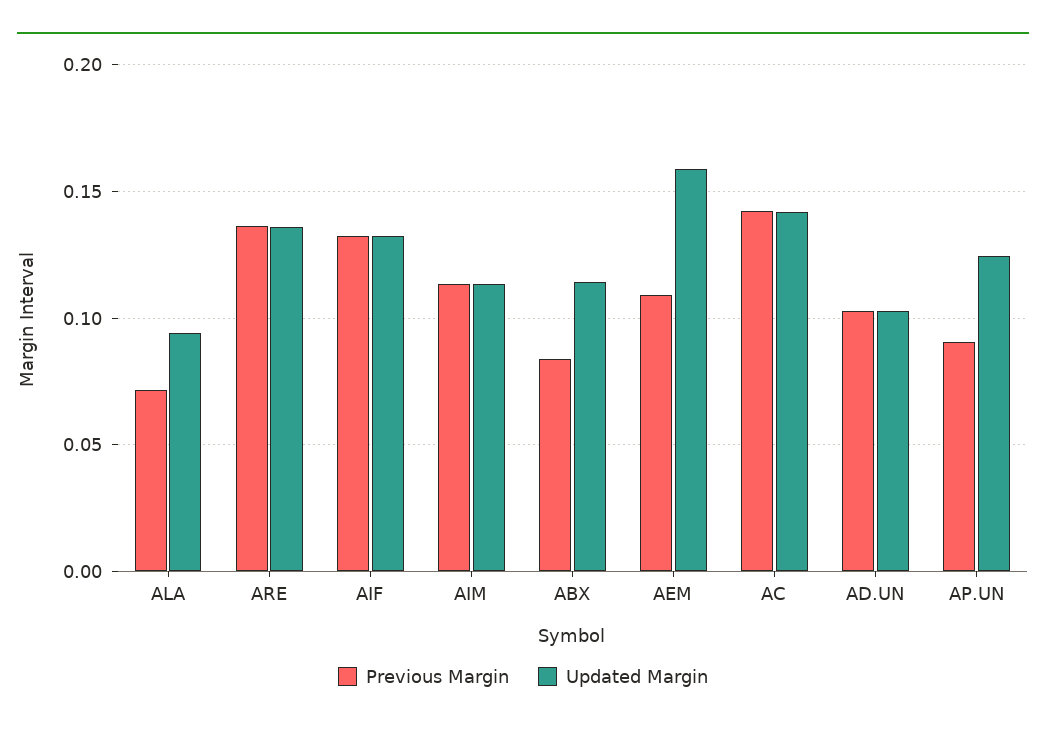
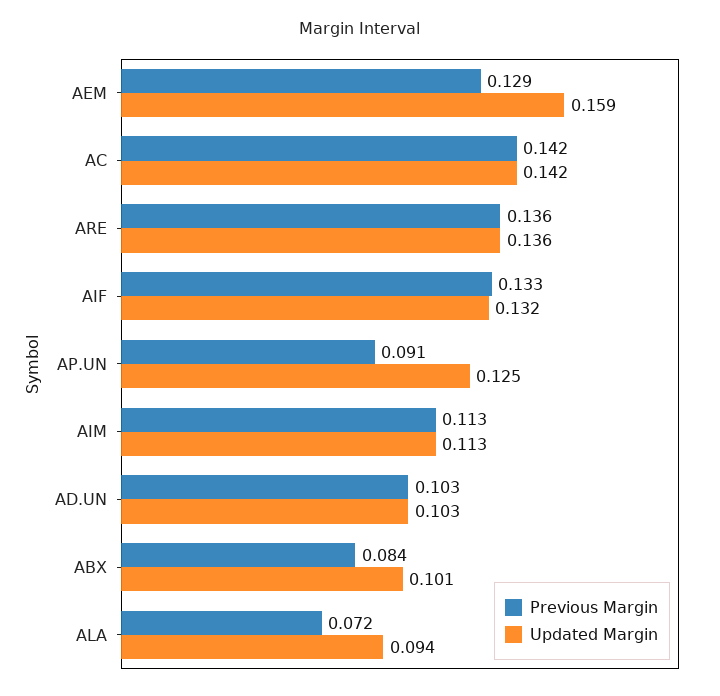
Updated Margin, ABX: 0.115 -> 0.101
Previous Margin, AEM: 0.11 -> 0.129

